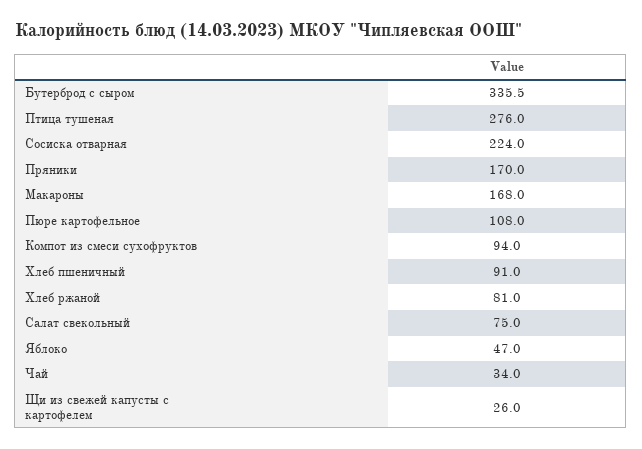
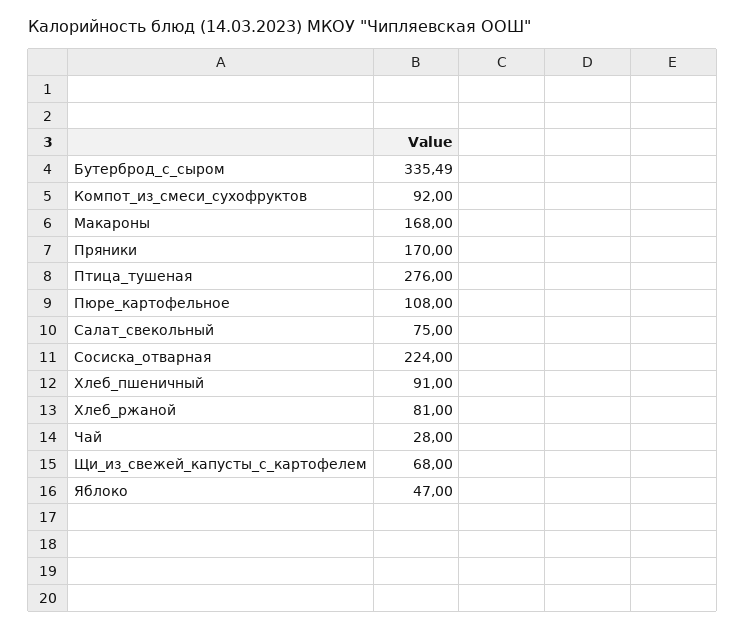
Компот из смеси сухофруктов: 94 -> 92
Чай: 34 -> 28
Щи из свежей капусты с картофелем: 26 -> 68

